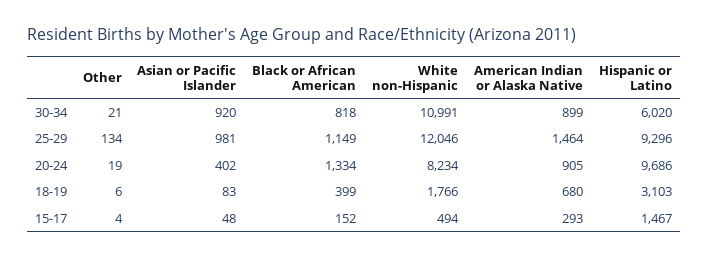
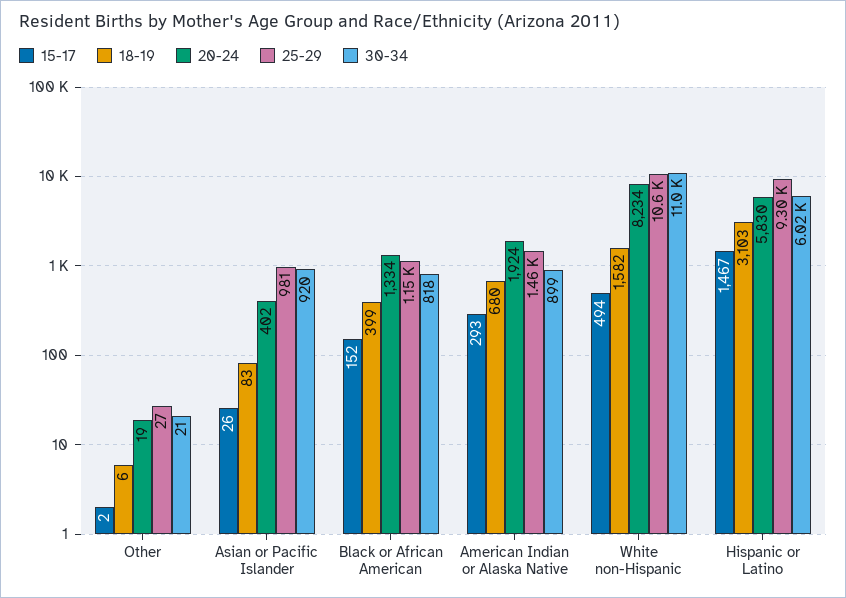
25-29, Other: 134 -> 27
25-29, White non-Hispanic: 12046 -> 10600
20-24, American Indian or Alaska Native: 905 -> 1924
20-24, Hispanic or Latino: 9686 -> 5830
18-19, White non-Hispanic: 1766 -> 1582
15-17, Other: 4 -> 2
15-17, Asian or Pacific Islander: 48 -> 26

